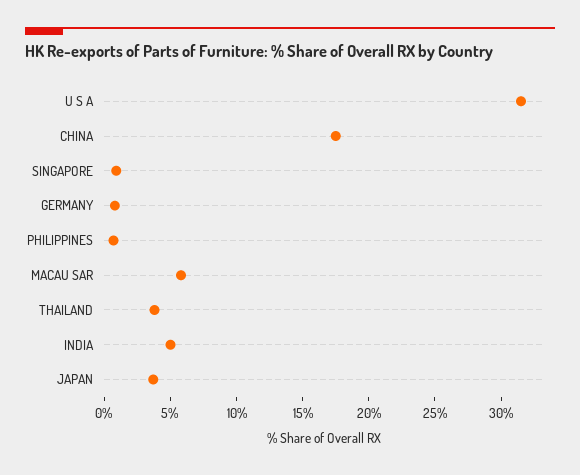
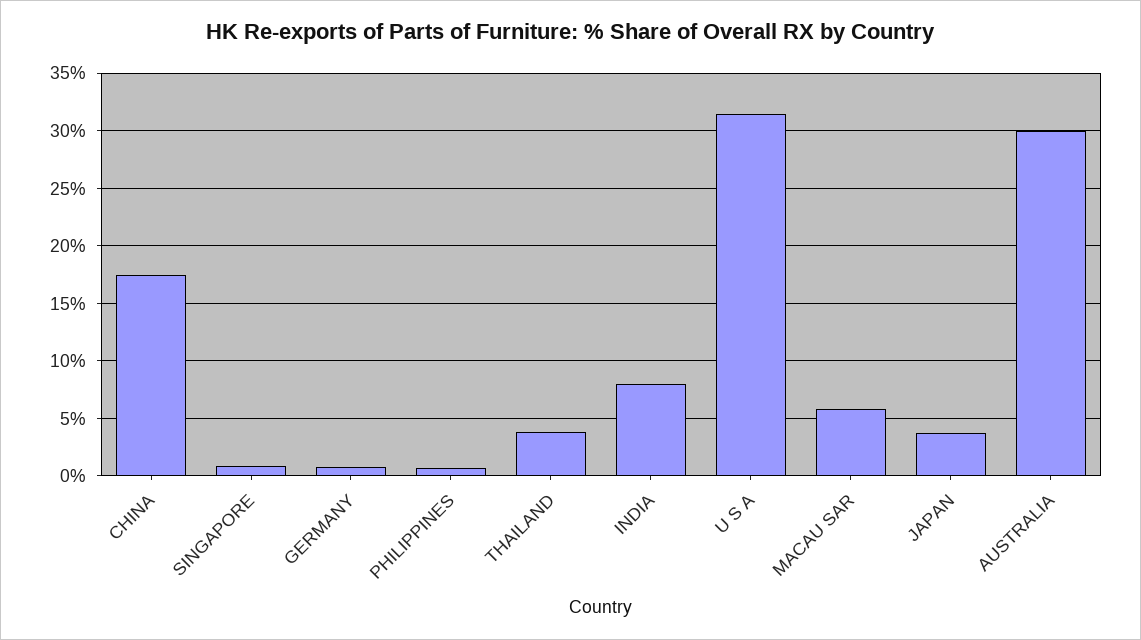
INDIA: 5 -> 8
AUSTRALIA: none -> 30

